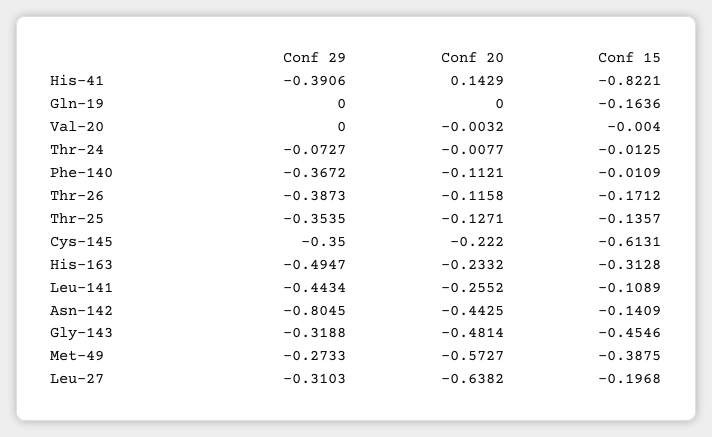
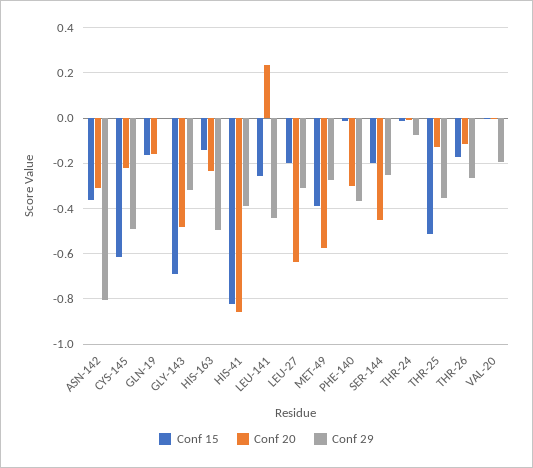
Conf 20, His-41: 0.1429 -> -0.85
Conf 20, Gln-19: 0 -> -0.15
Conf 29, Val-20: 0 -> -0.2
Conf 20, Phe-140: -0.1121 -> -0.3
Conf 29, Thr-26: -0.3873 -> -0.25
Conf 15, Thr-25: -0.1357 -> -0.5
Conf 29, Cys-145: -0.35 -> -0.5
Conf 15, His-163: -0.3128 -> -0.15
Conf 20, Leu-141: -0.2552 -> 0.25
Conf 15, Leu-141: -0.1089 -> -0.25
Conf 20, Asn-142: -0.4425 -> -0.3
Conf 15, Asn-142: -0.1409 -> -0.35
Conf 15, Gly-143: -0.4546 -> -0.7
Conf 15, SER-144: none -> -0.2
Conf 20, SER-144: none -> -0.45
Conf 29, SER-144: none -> -0.25

